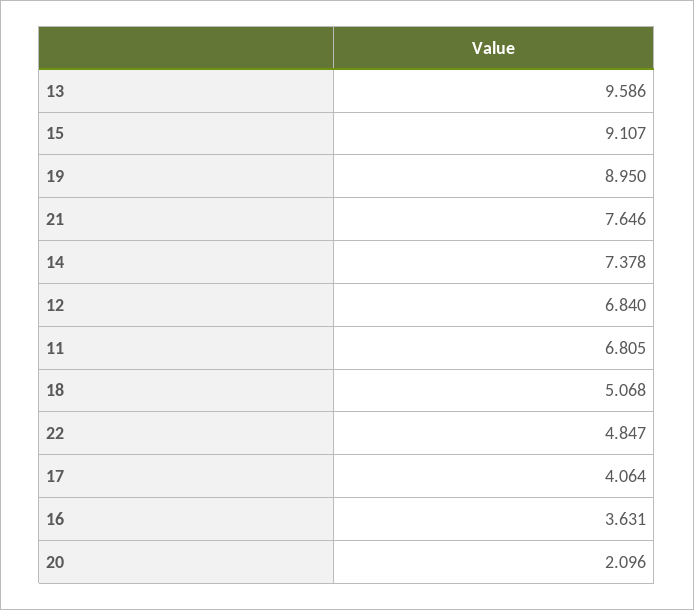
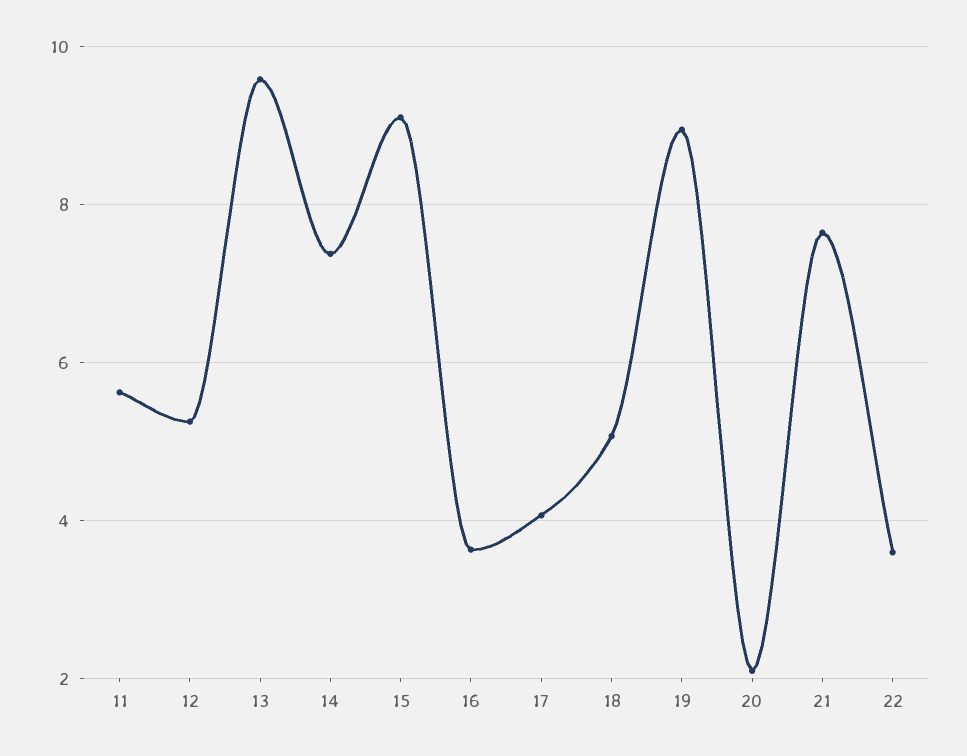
12: 6.84 -> 5.2
11: 6.805 -> 5.6
22: 4.847 -> 3.6

